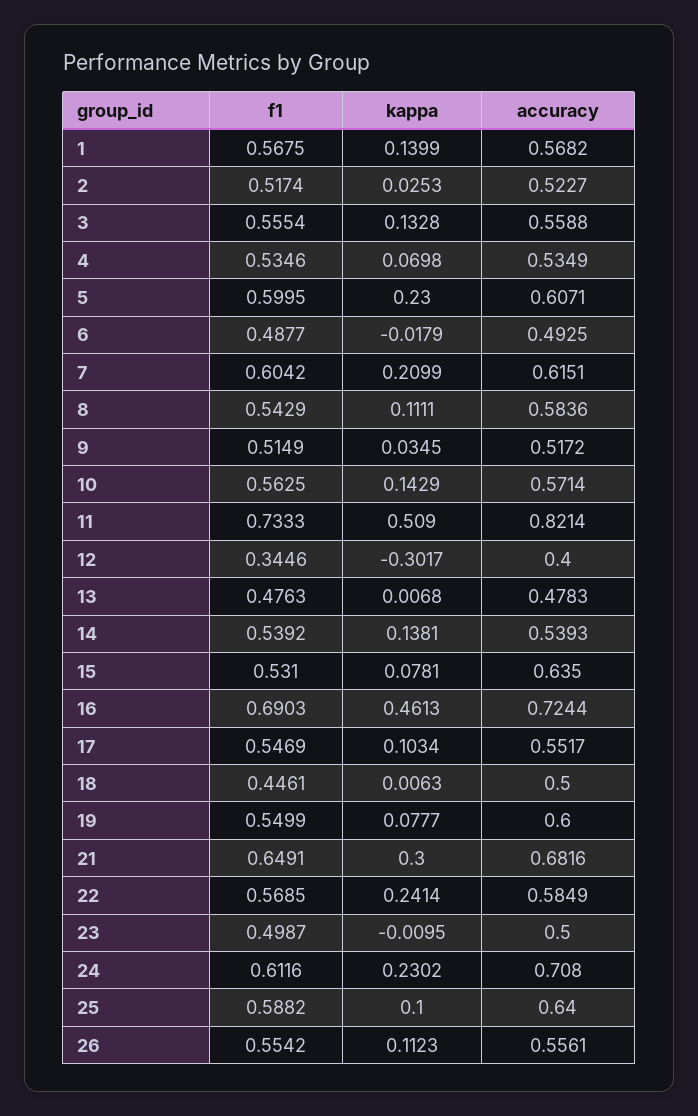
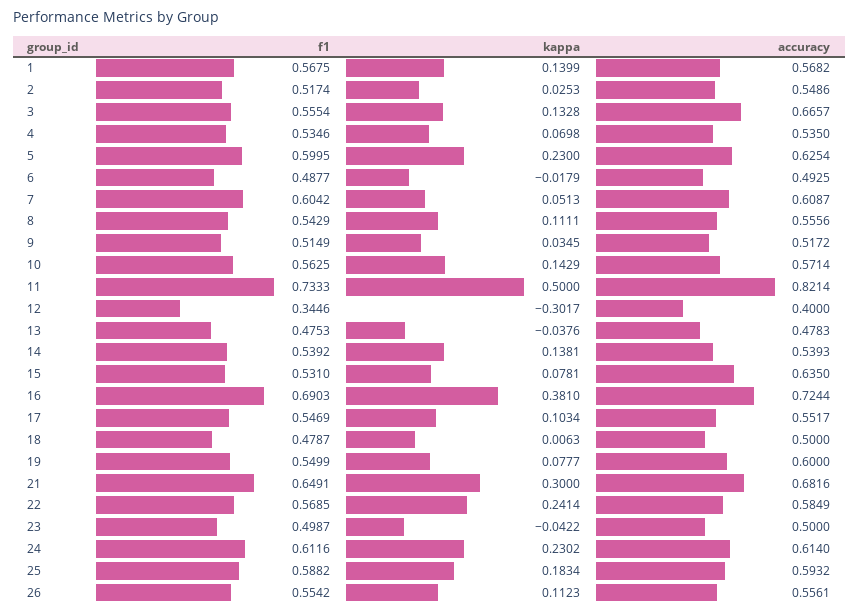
accuracy, 2: 0.5227 -> 0.5486
accuracy, 3: 0.5588 -> 0.6657
accuracy, 4: 0.5349 -> 0.535
accuracy, 5: 0.6071 -> 0.6254
kappa, 7: 0.2099 -> 0.0513
accuracy, 7: 0.6151 -> 0.6087
accuracy, 8: 0.5836 -> 0.5556
kappa, 11: 0.509 -> 0.5
f1, 13: 0.4763 -> 0.4753
kappa, 13: 0.0068 -> -0.0376
kappa, 16: 0.4613 -> 0.381
f1, 18: 0.4461 -> 0.4787
kappa, 23: -0.0095 -> -0.0422
accuracy, 24: 0.708 -> 0.614
kappa, 25: 0.1 -> 0.1834
accuracy, 25: 0.64 -> 0.5932

